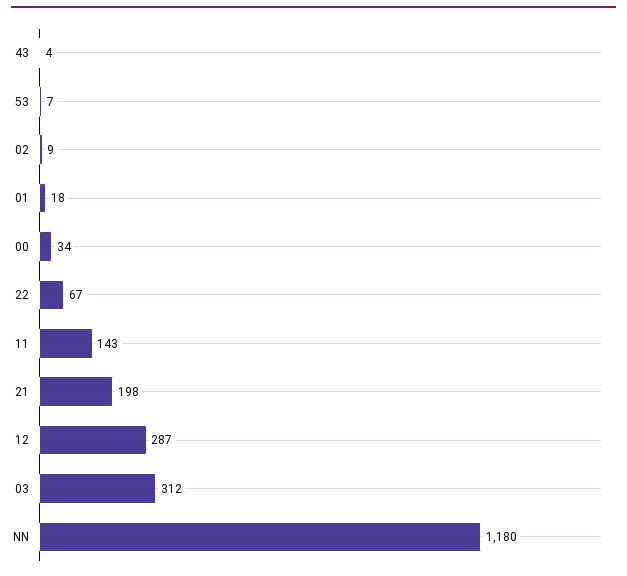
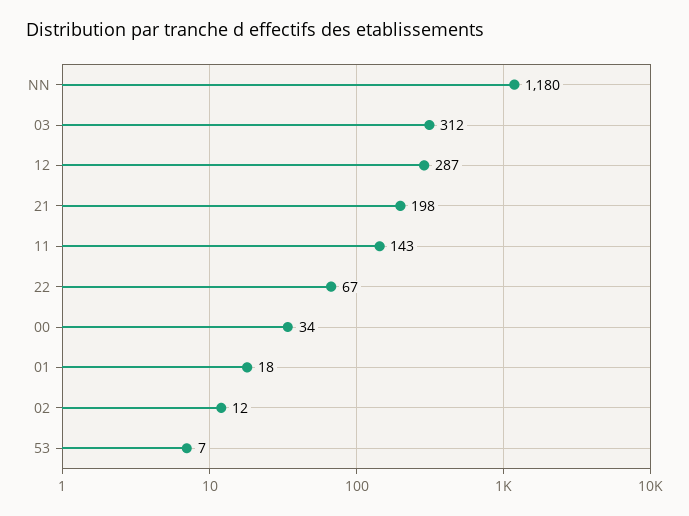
43: 4 -> none
02: 9 -> 12

